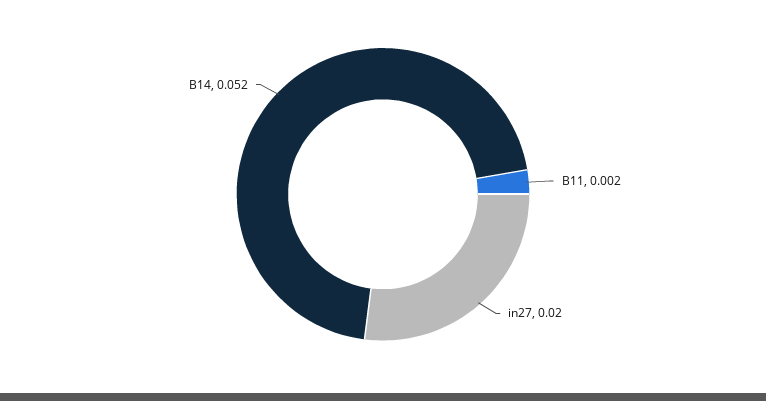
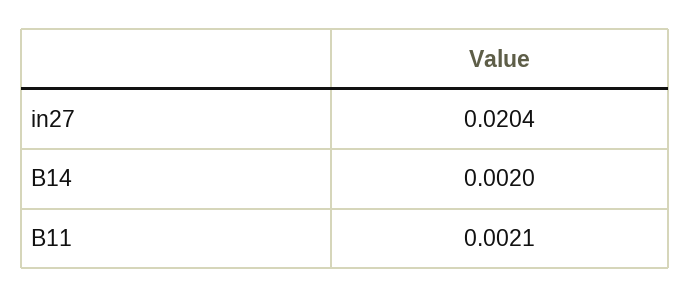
B14: 0.052 -> 0.002

